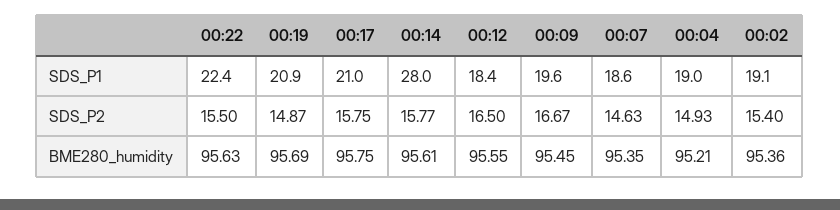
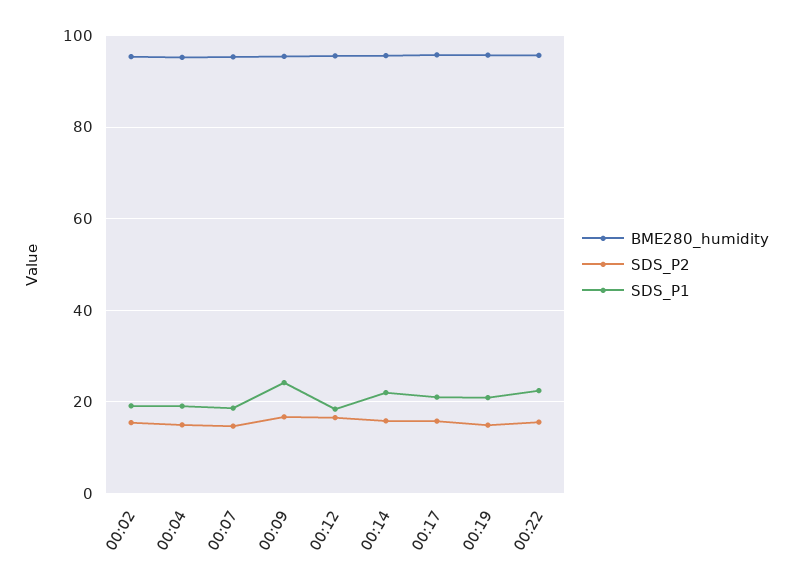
SDS_P1, 00:14: 28 -> 22
SDS_P1, 00:09: 19.6 -> 24

